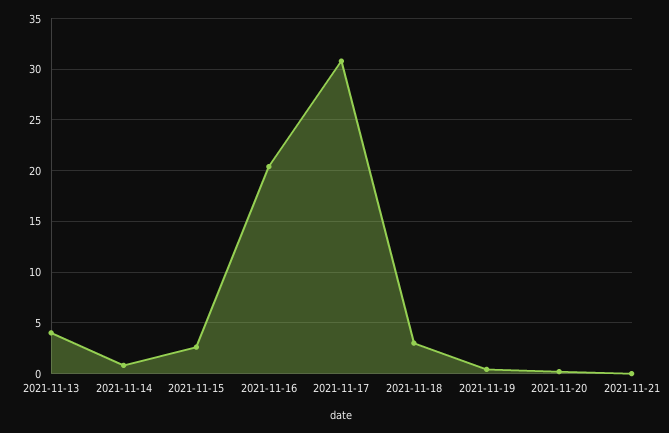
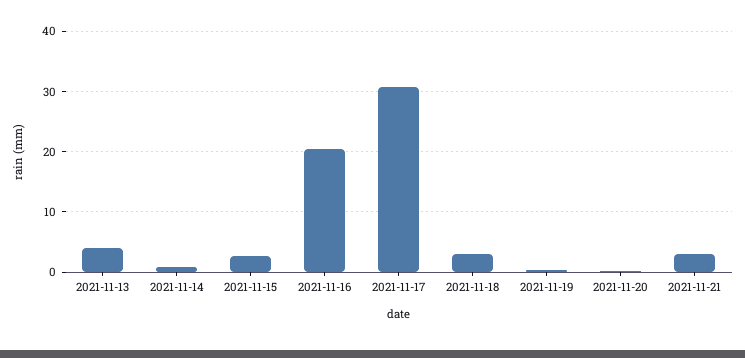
2021-11-21: 0 -> 3

